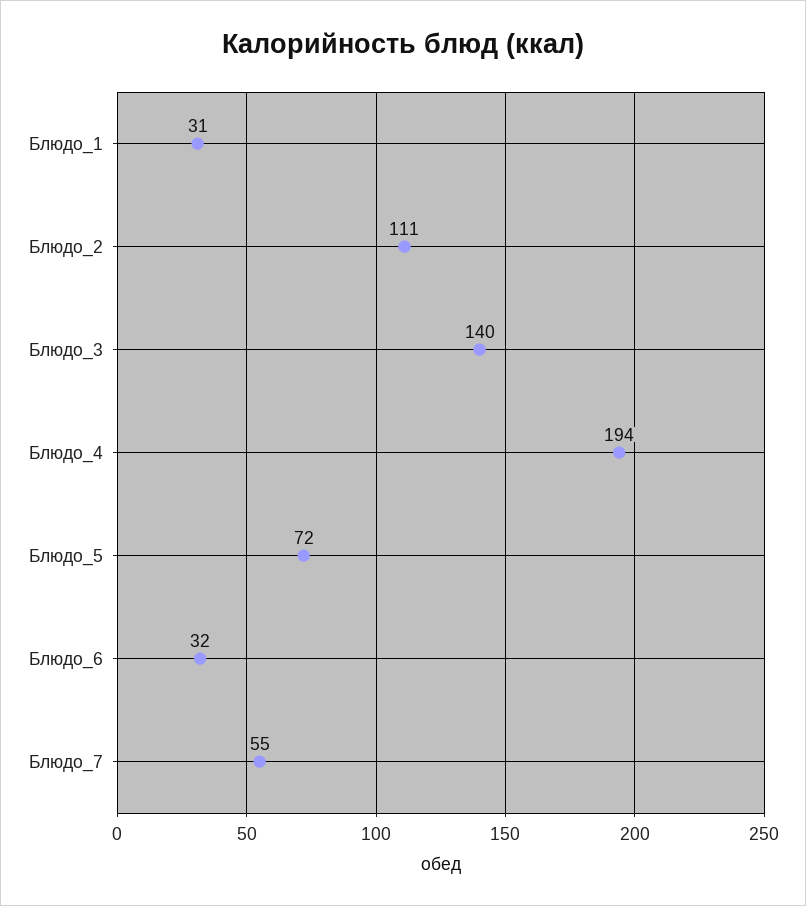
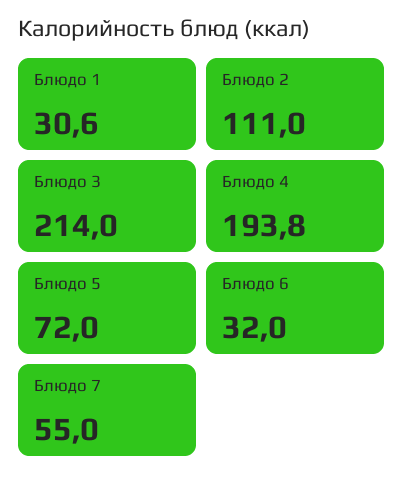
Блюдо_3: 140 -> 214

